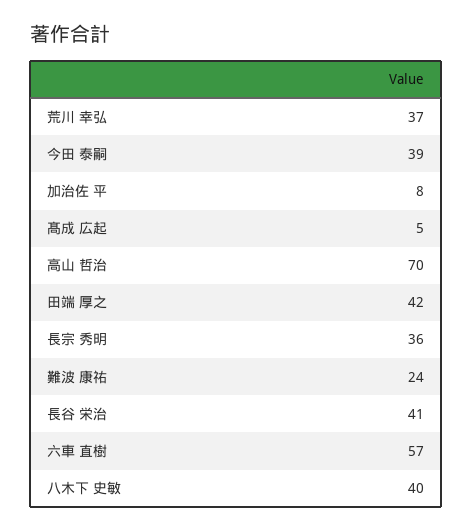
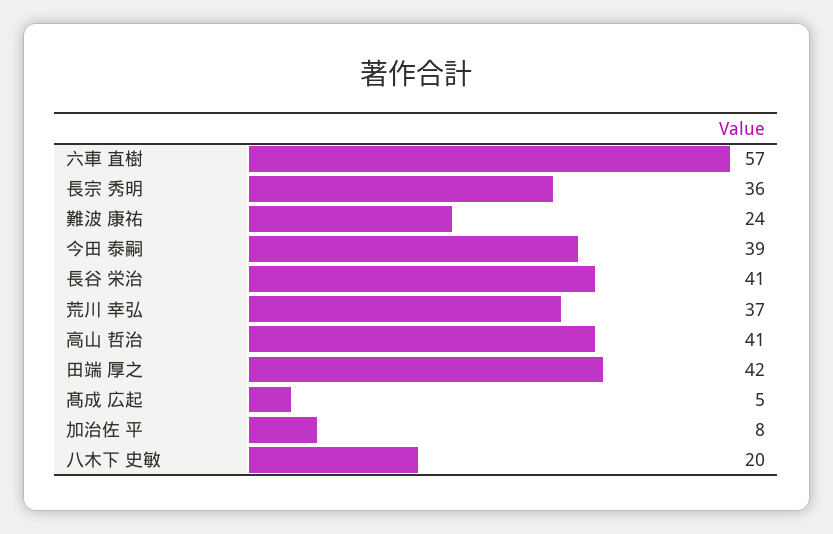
高山 哲治: 70 -> 41
八木下 史敏: 40 -> 20

